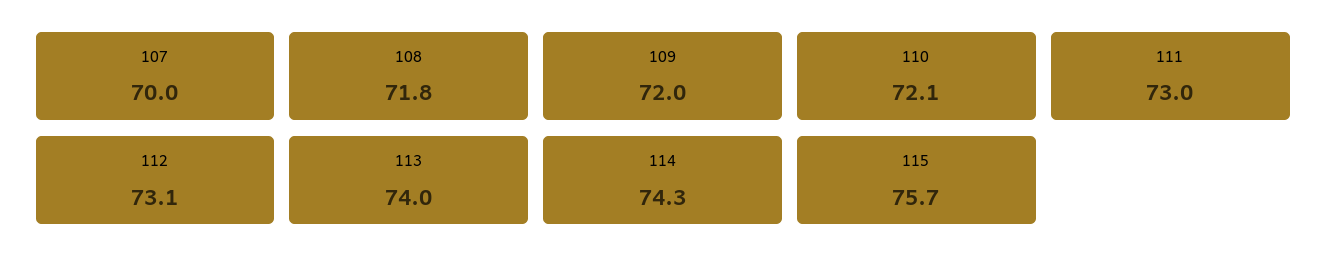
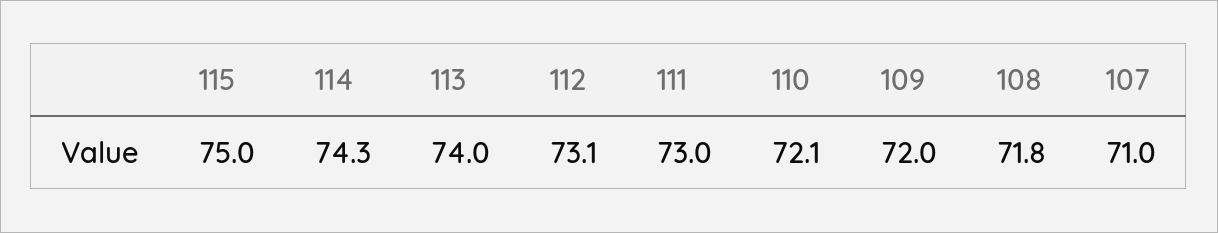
107: 70 -> 71
115: 75.7 -> 75

